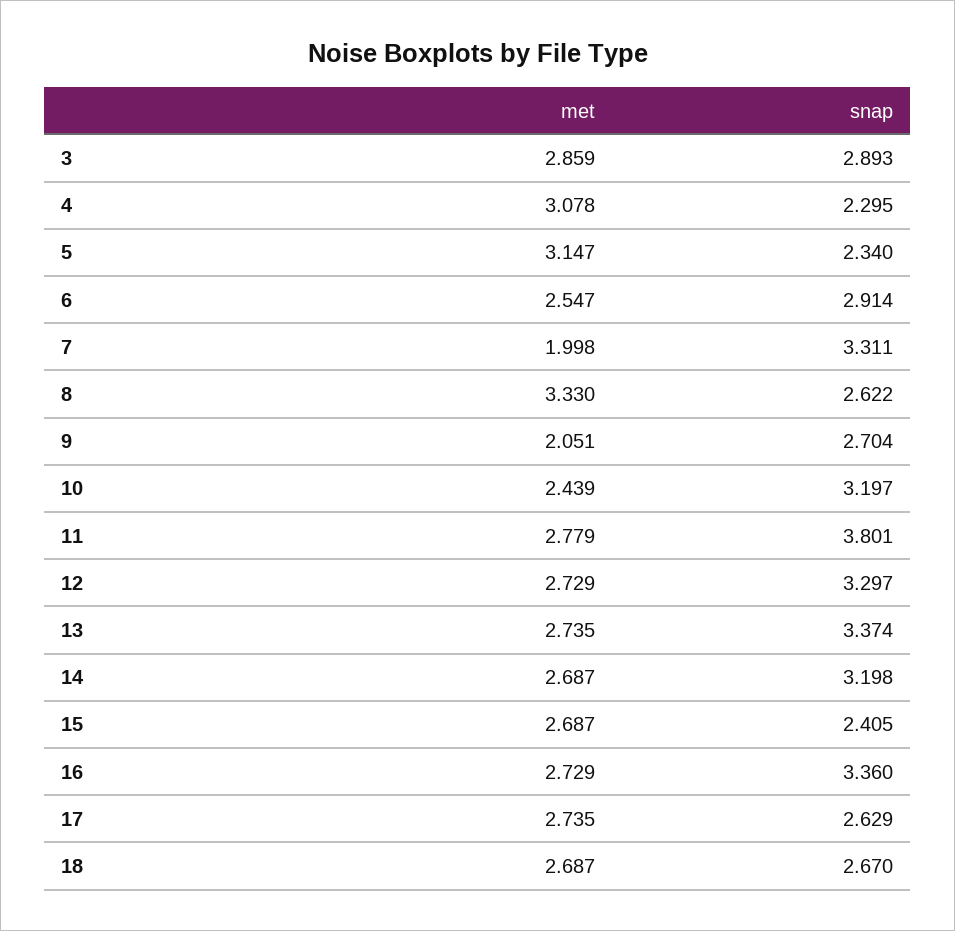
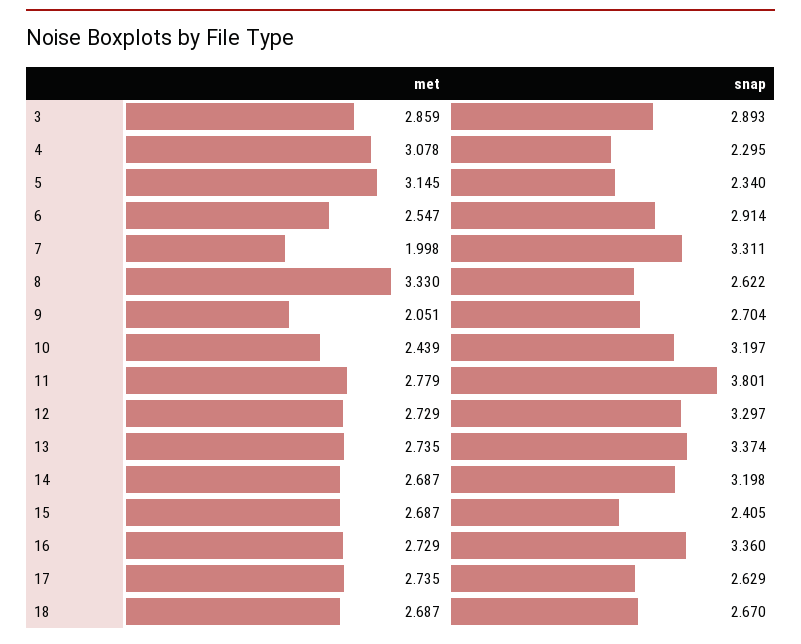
met, 5: 3.147 -> 3.145

